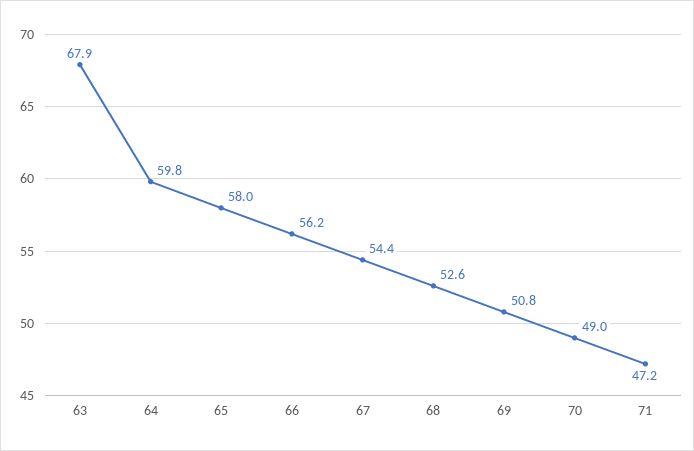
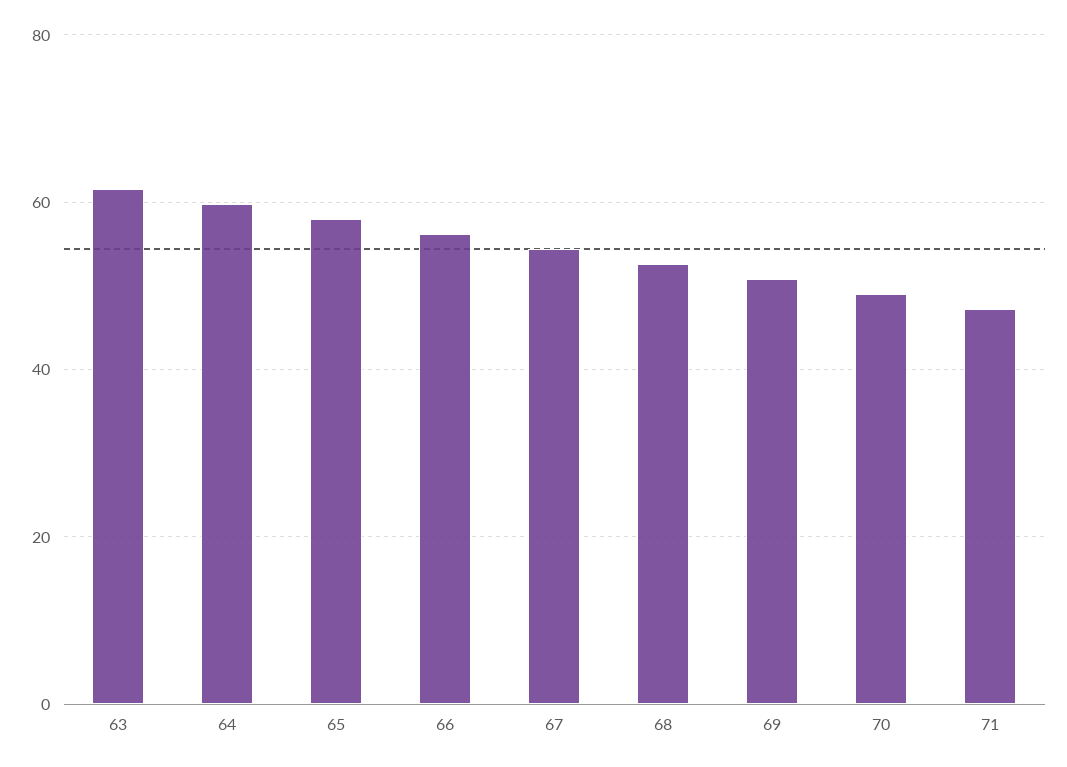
63: 67.9 -> 62

